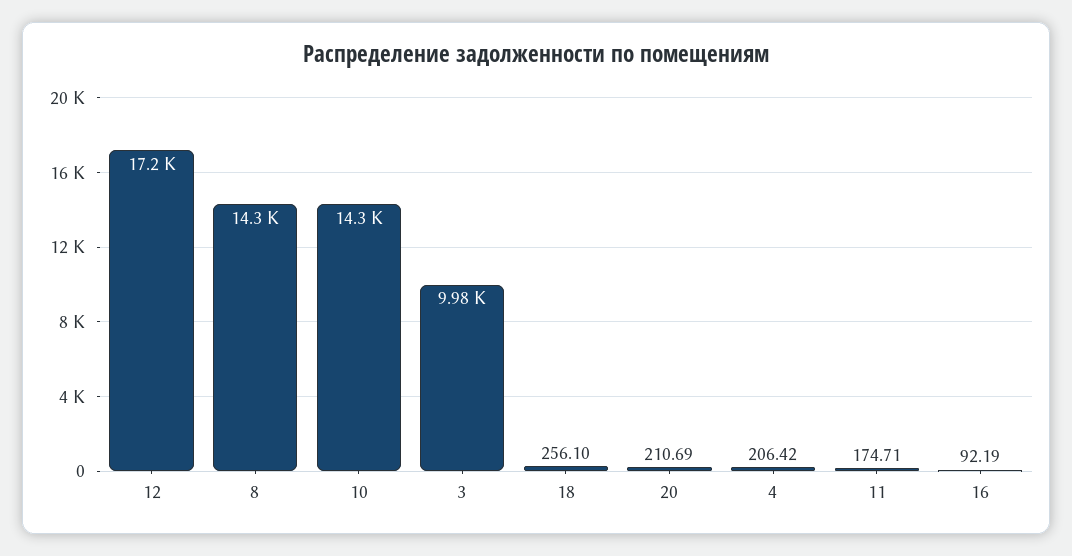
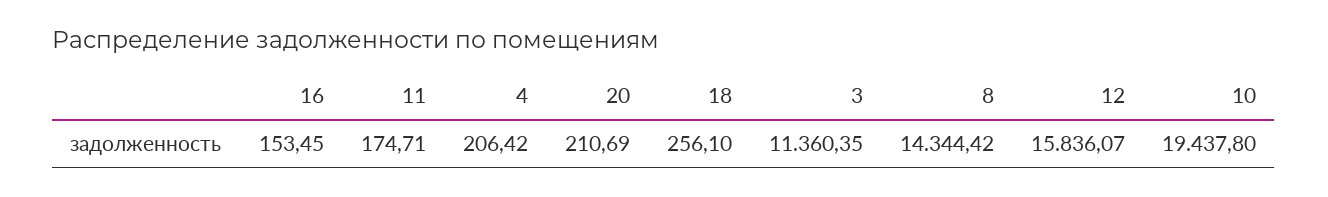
12: 17200 -> 15836.07
10: 14300 -> 19437.8
3: 9980 -> 11360.35
16: 92.19 -> 153.45

